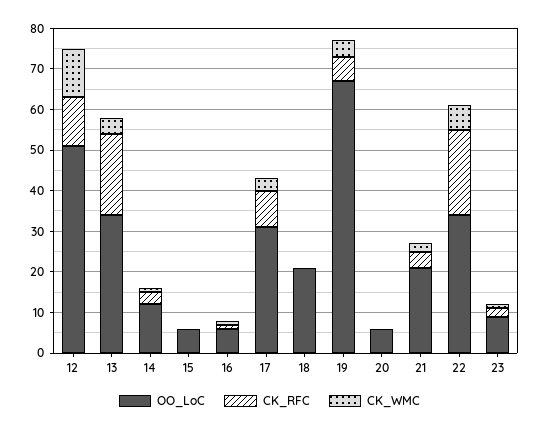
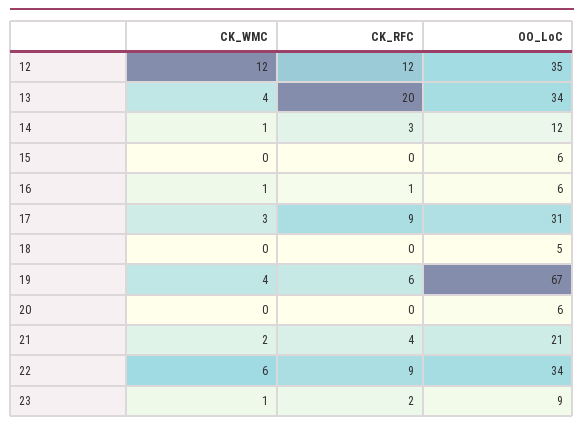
OO_LoC, 12: 50 -> 35
OO_LoC, 18: 20 -> 5
CK_RFC, 22: 20 -> 9

